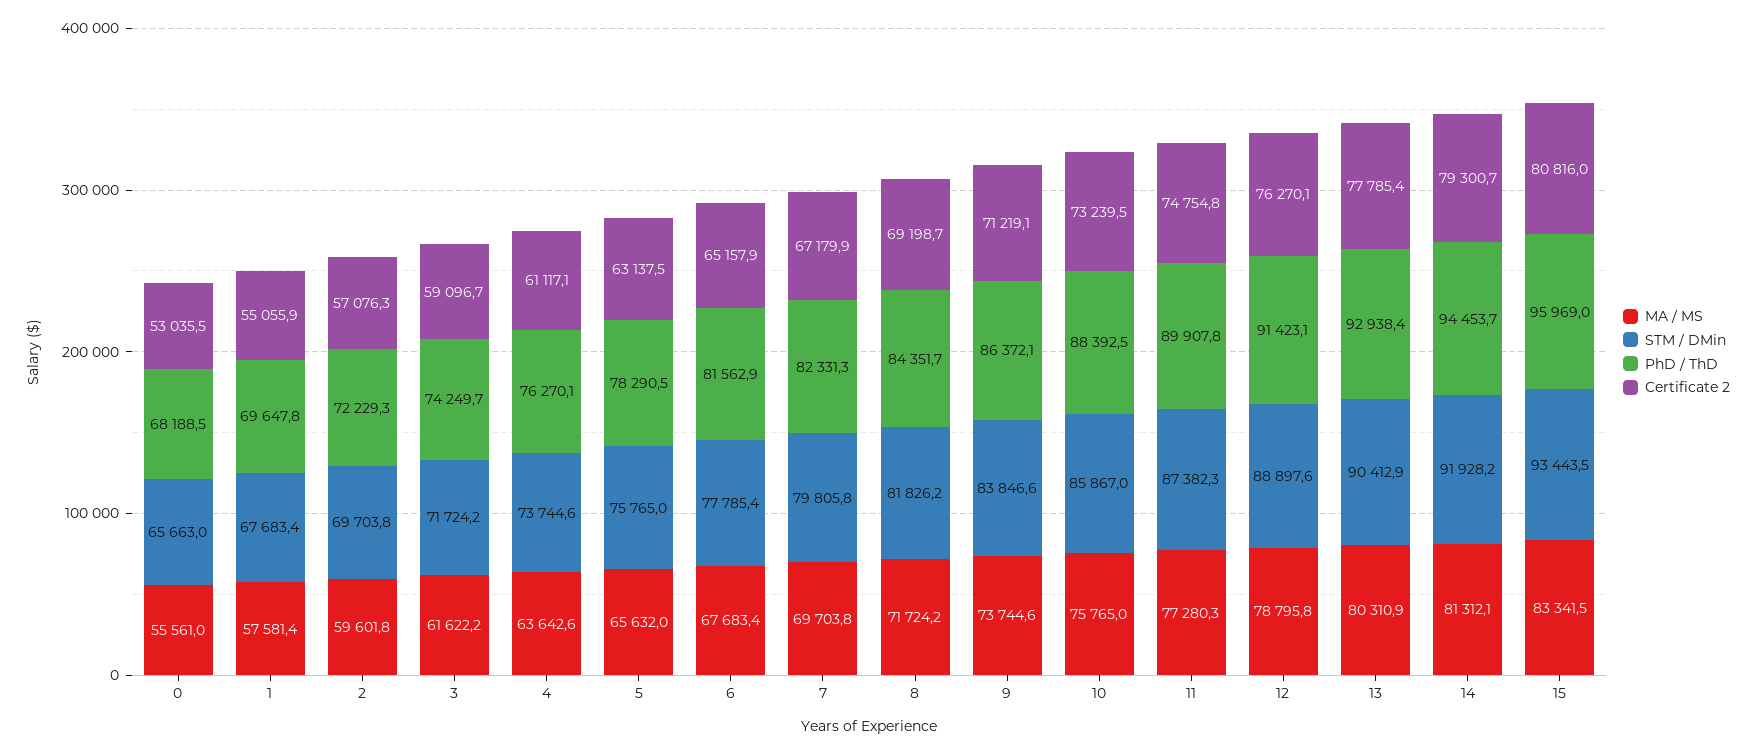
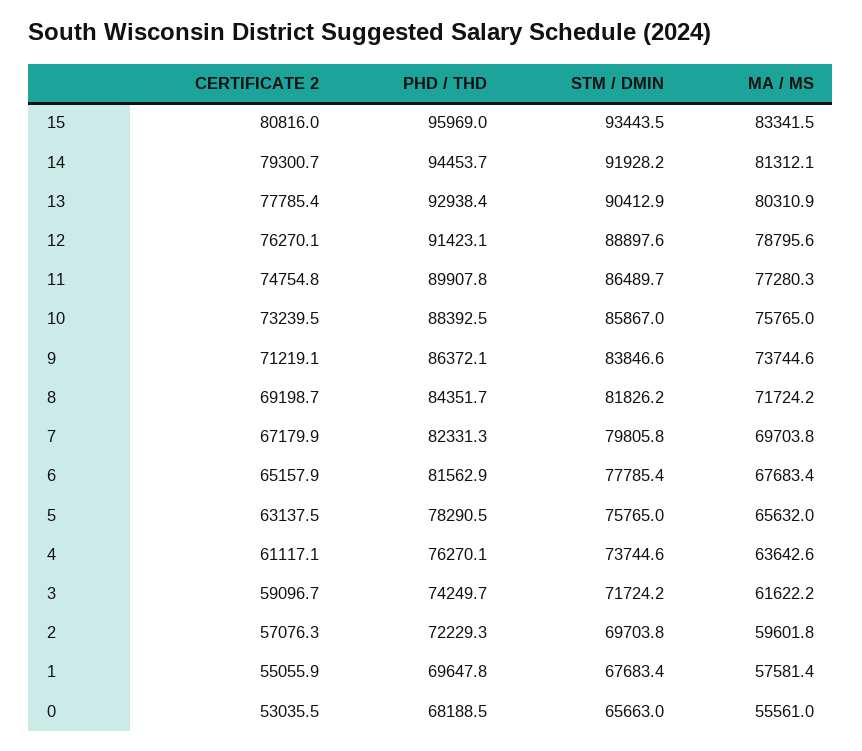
STM / DMin, 11: 87382.3 -> 86489.7
MA / MS, 12: 78795.8 -> 78795.6

